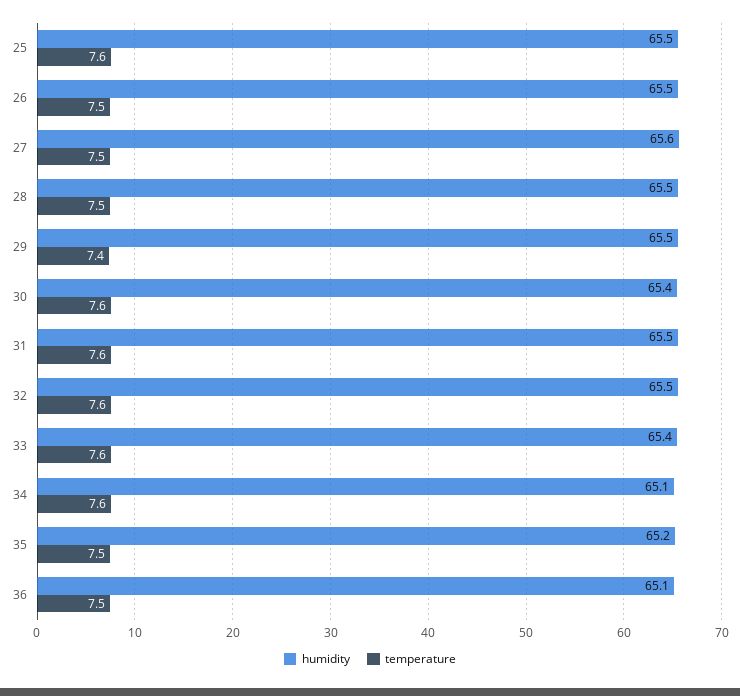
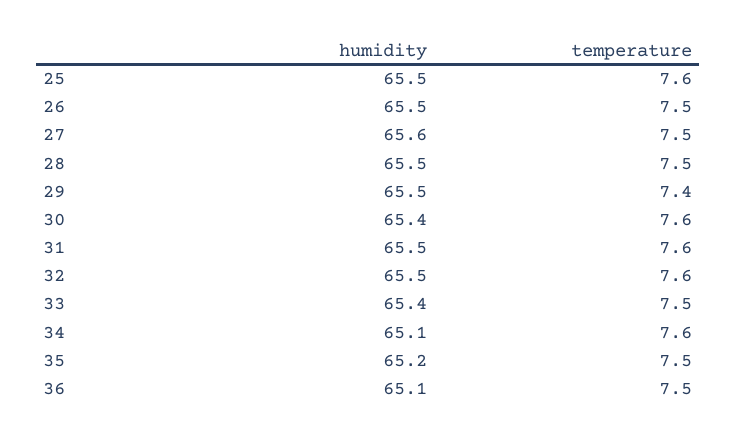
temperature, 33: 7.6 -> 7.5

